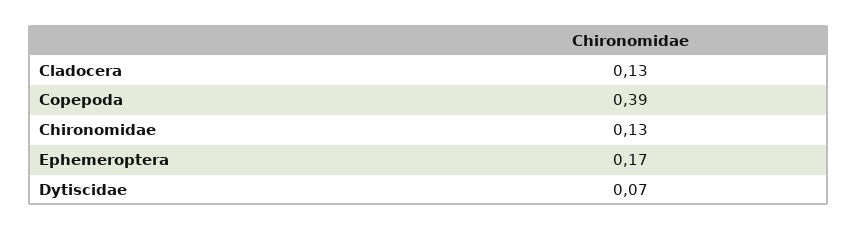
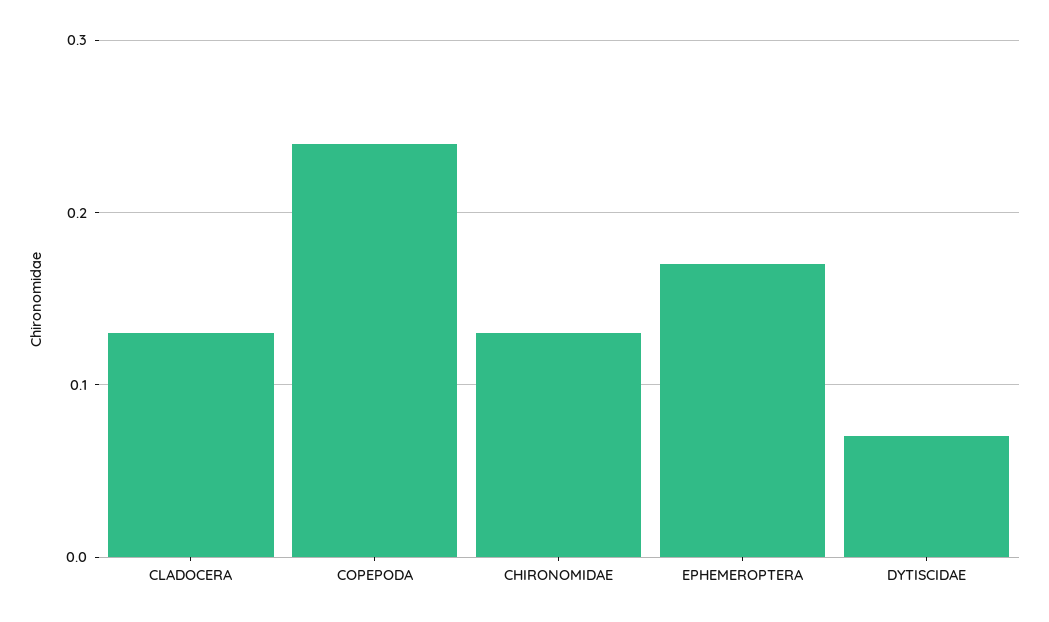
Copepoda: 0.39 -> 0.24

